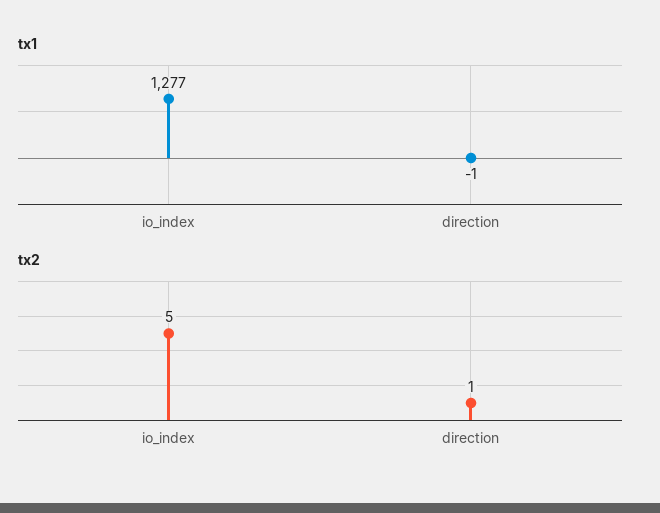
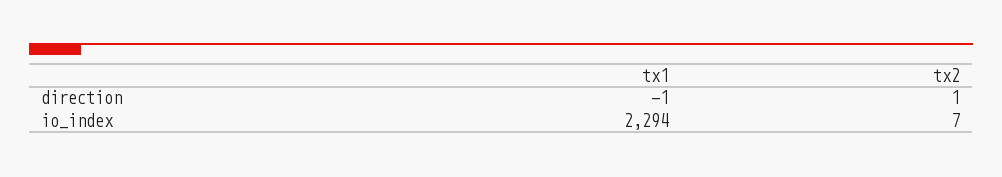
tx1, io_index: 1277 -> 2294
tx2, io_index: 5 -> 7

